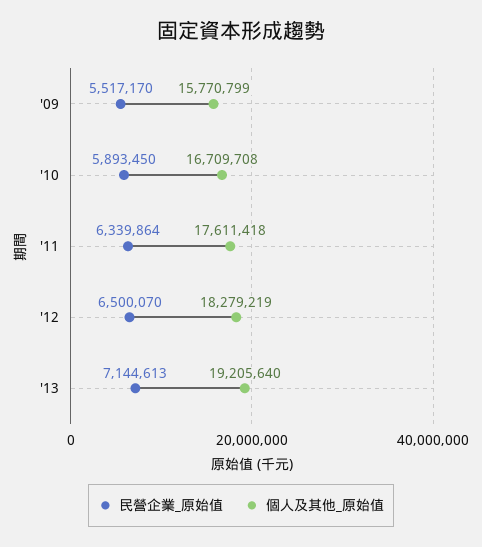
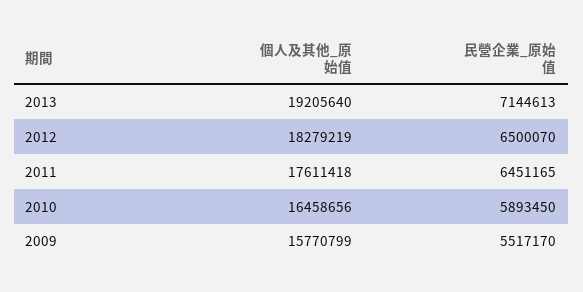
個人及其他_原始值, '10: 16709708 -> 16458656
民營企業_原始值, '11: 6339864 -> 6451165

